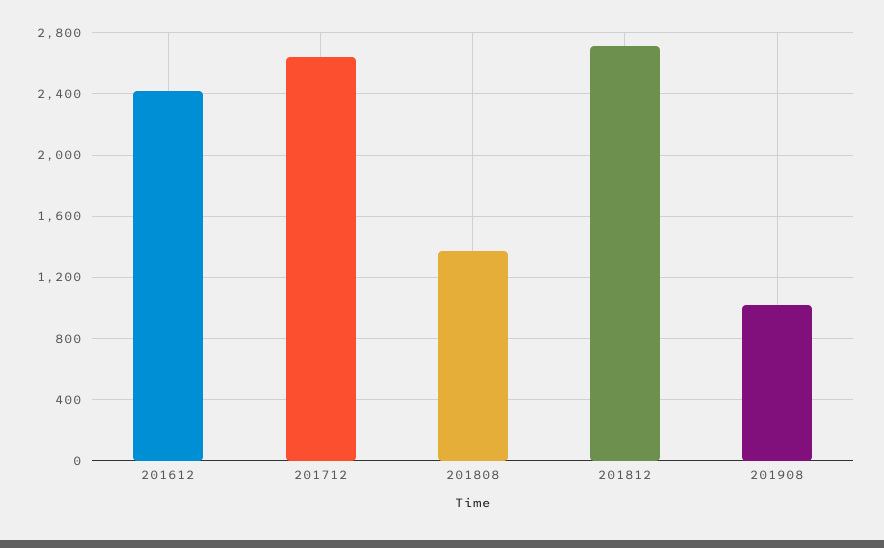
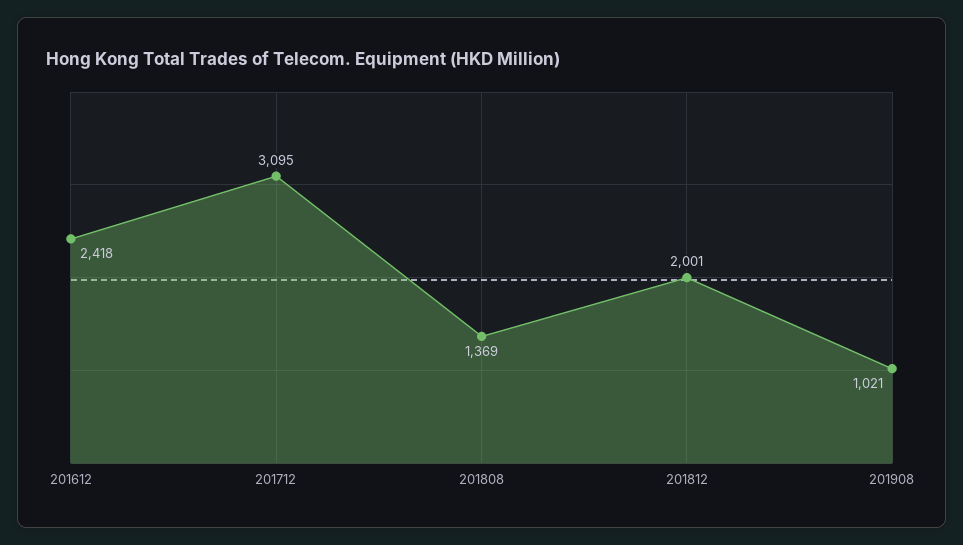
201712: 2650 -> 3095
201812: 2700 -> 2001

